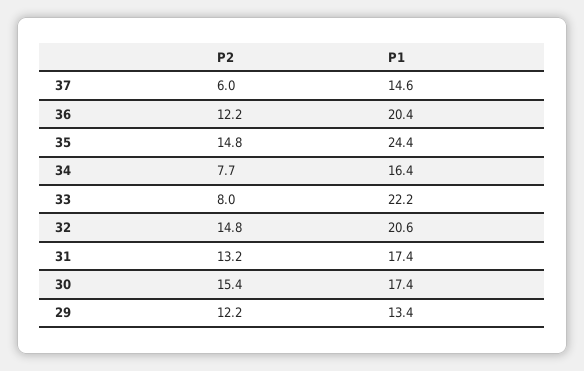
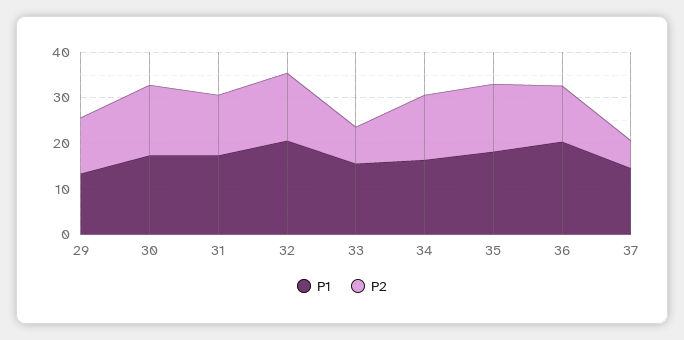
P1, 35: 24.4 -> 18
P2, 34: 7.7 -> 14
P1, 33: 22.2 -> 16

